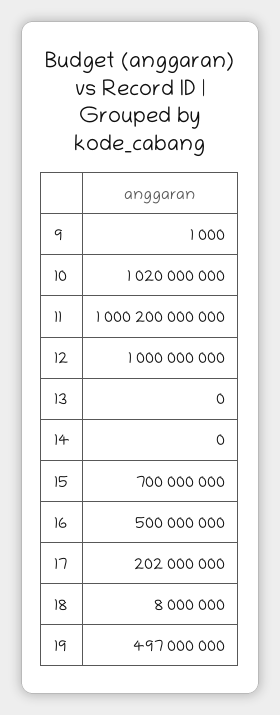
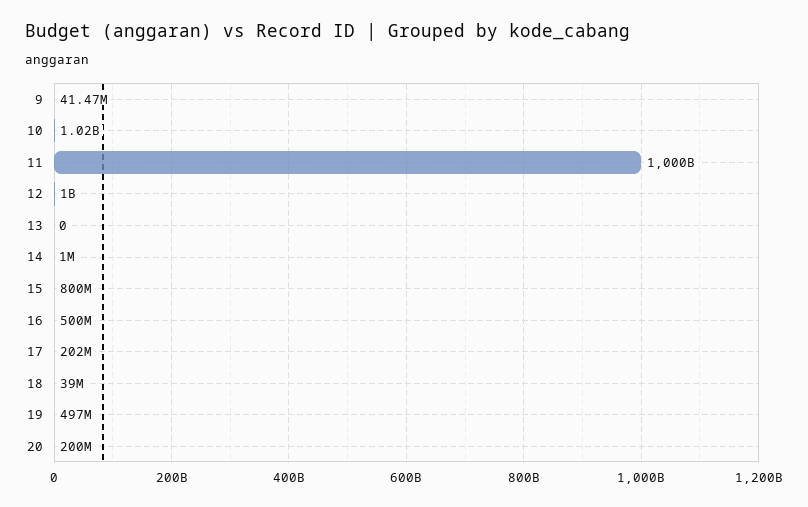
9: 1000 -> 41470000
14: 0 -> 1000000
15: 700000000 -> 800000000
18: 8000000 -> 39000000
20: none -> 200000000

